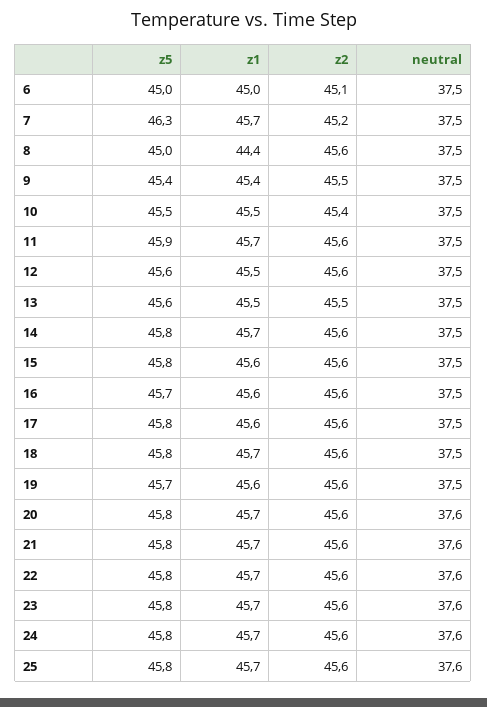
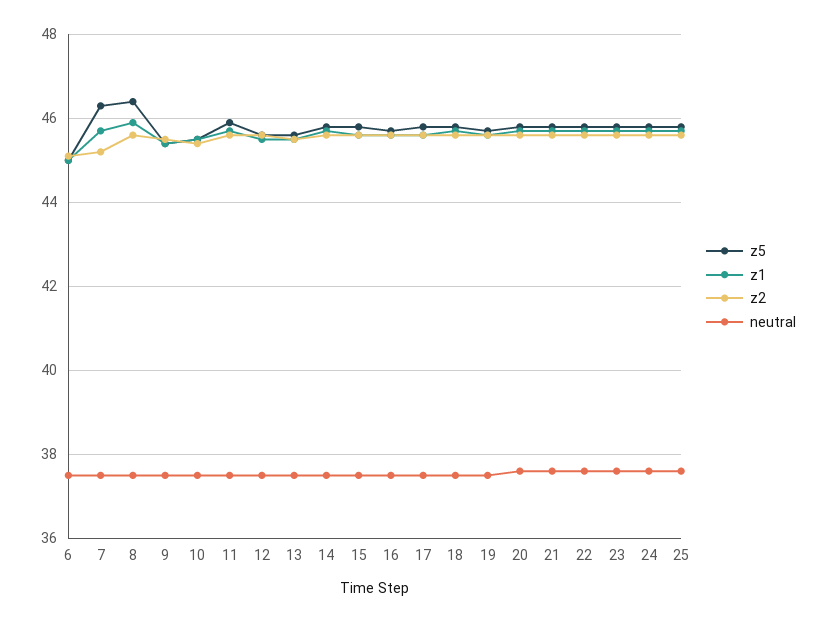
z5, 8: 45 -> 46.5
z1, 8: 44.4 -> 46

